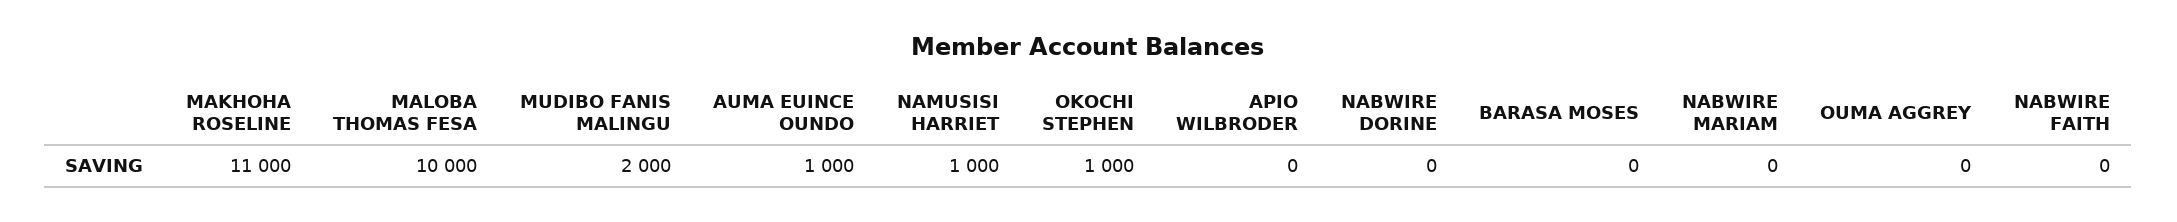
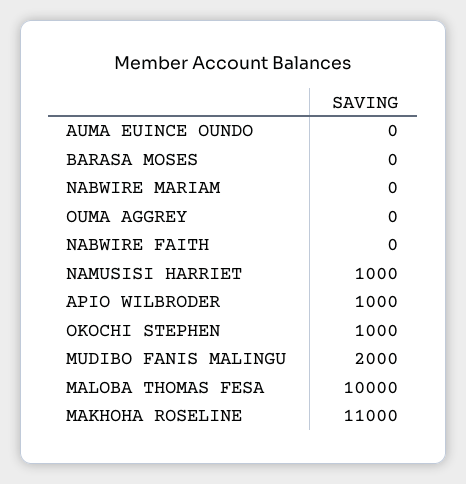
AUMA EUINCE OUNDO: 1000 -> 0
APIO WILBRODER: 0 -> 1000
NABWIRE DORINE: 0 -> none

